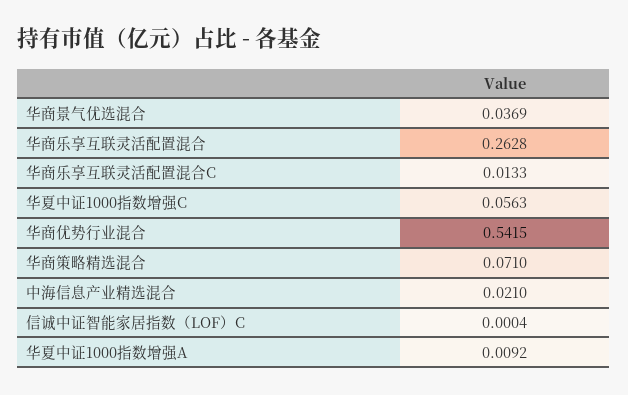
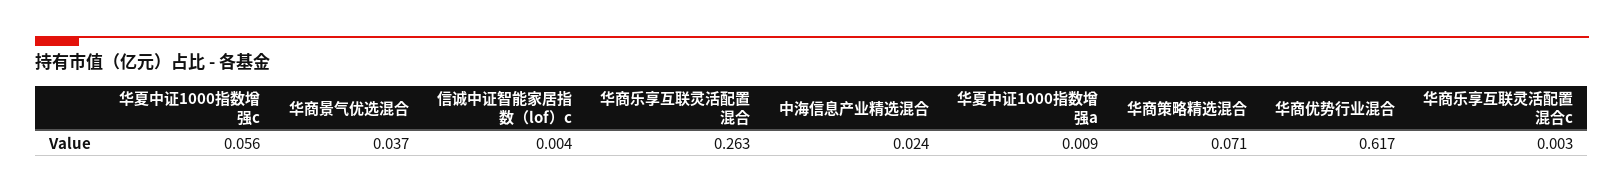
华商乐享互联灵活配置混合C: 0.0133 -> 0.003
华商优势行业混合: 0.5415 -> 0.617
中海信息产业精选混合: 0.021 -> 0.024
信诚中证智能家居指数（LOF）C: 0.0004 -> 0.004

